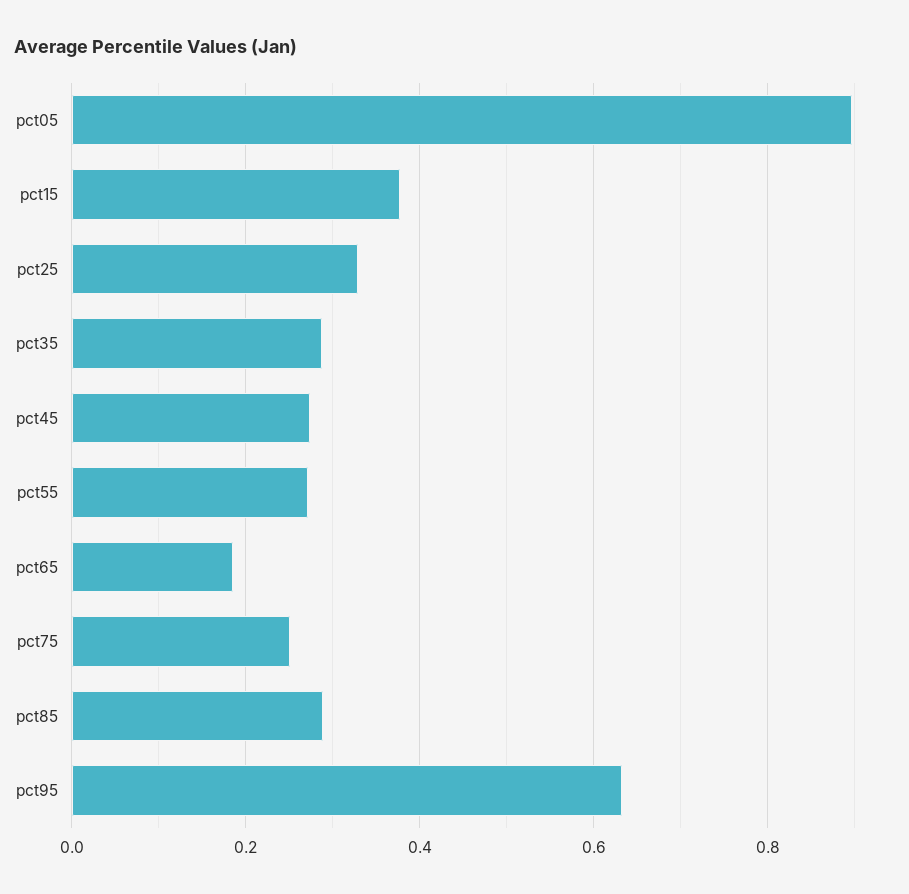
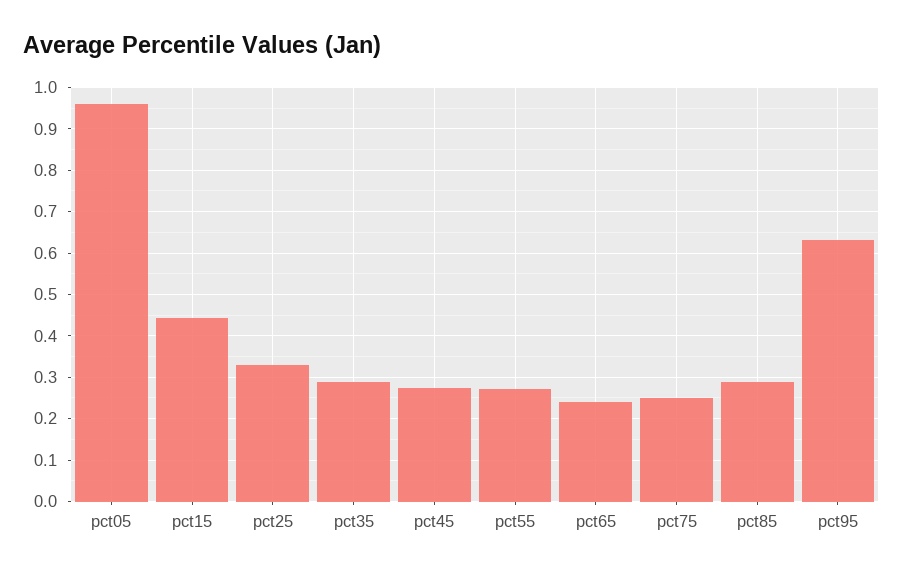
pct05: 0.9 -> 0.96
pct15: 0.38 -> 0.44
pct65: 0.18 -> 0.24

